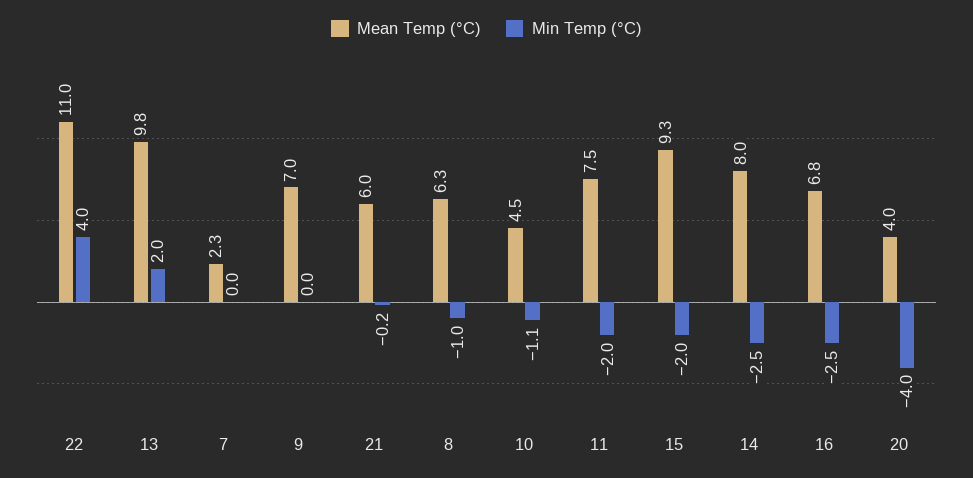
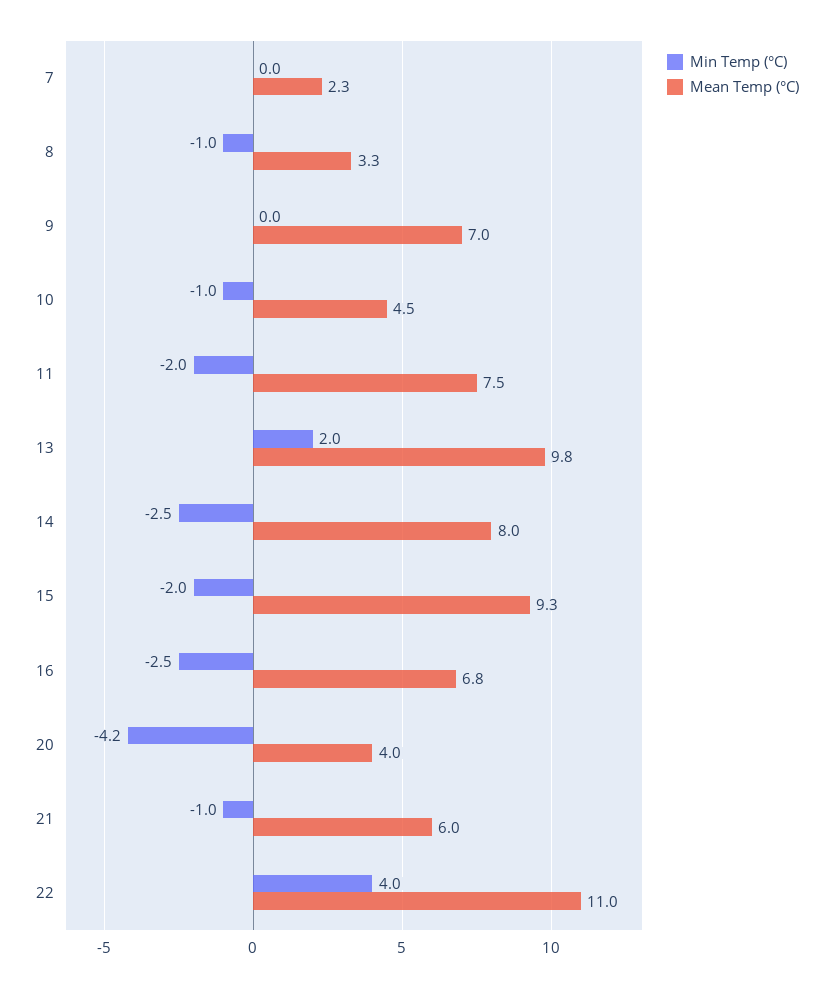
Min Temp (°C), 21: -0.2 -> -1
Mean Temp (°C), 8: 6.3 -> 3.3
Min Temp (°C), 10: -1.1 -> -1
Min Temp (°C), 20: -4 -> -4.2

